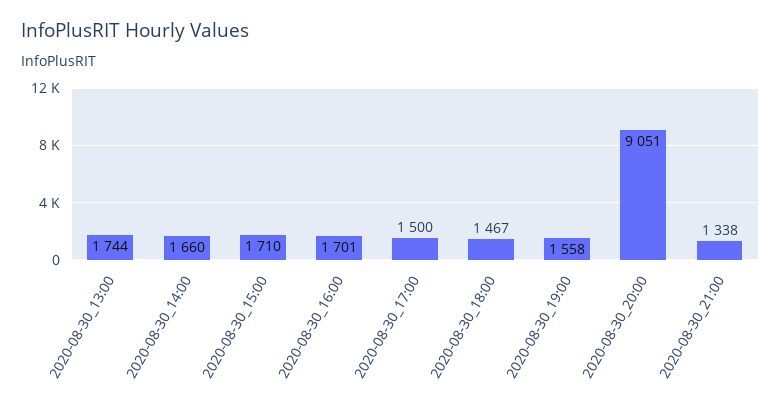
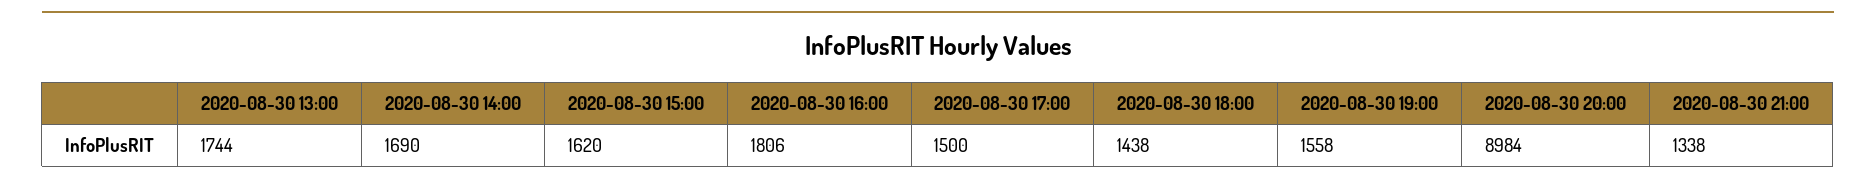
2020-08-30_14:00: 1660 -> 1690
2020-08-30_15:00: 1710 -> 1620
2020-08-30_16:00: 1701 -> 1806
2020-08-30_18:00: 1467 -> 1438
2020-08-30_20:00: 9051 -> 8984

